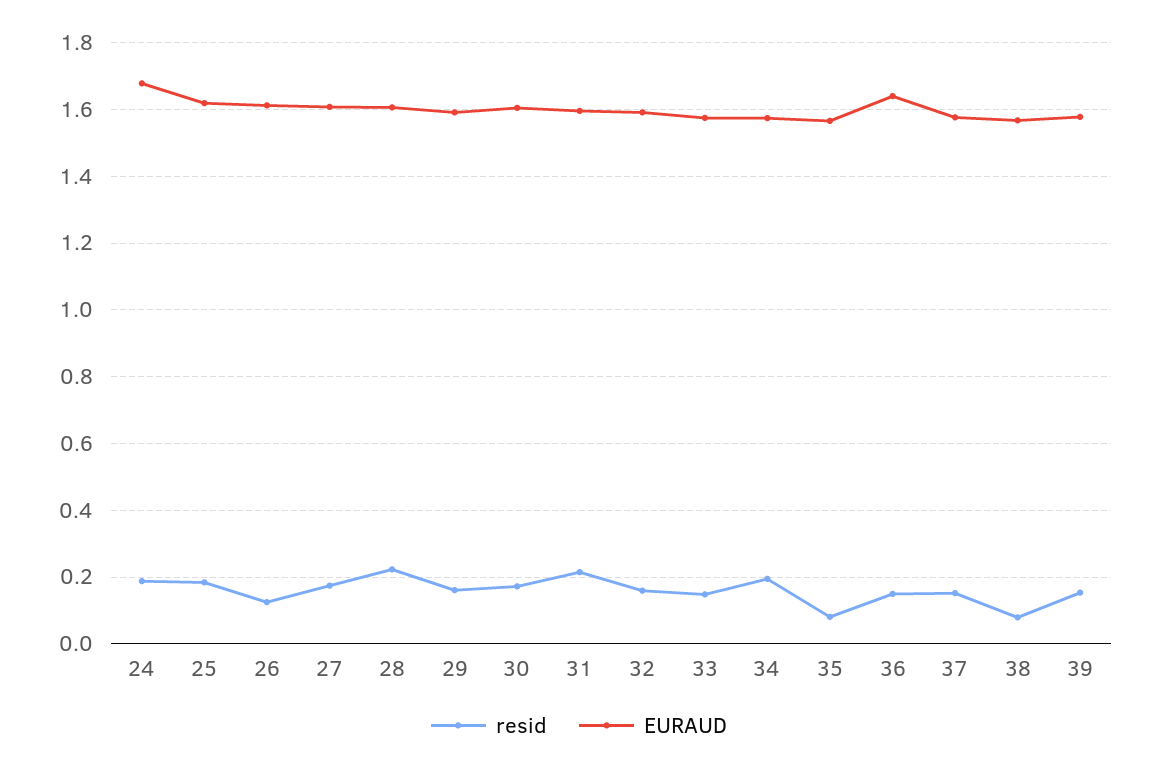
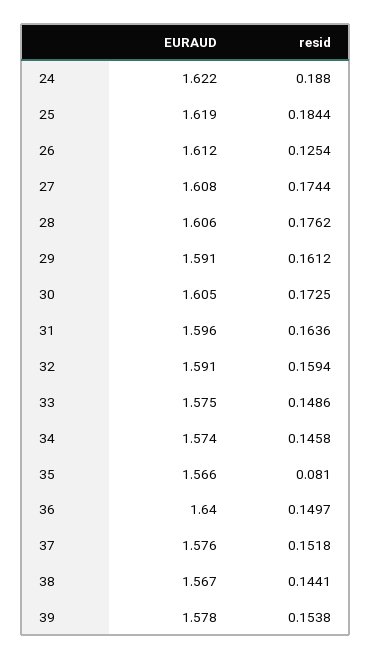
EURAUD, 24: 1.68 -> 1.622
resid, 28: 0.22 -> 0.1762
resid, 31: 0.22 -> 0.1636
resid, 34: 0.2 -> 0.1458
resid, 38: 0.08 -> 0.1441

